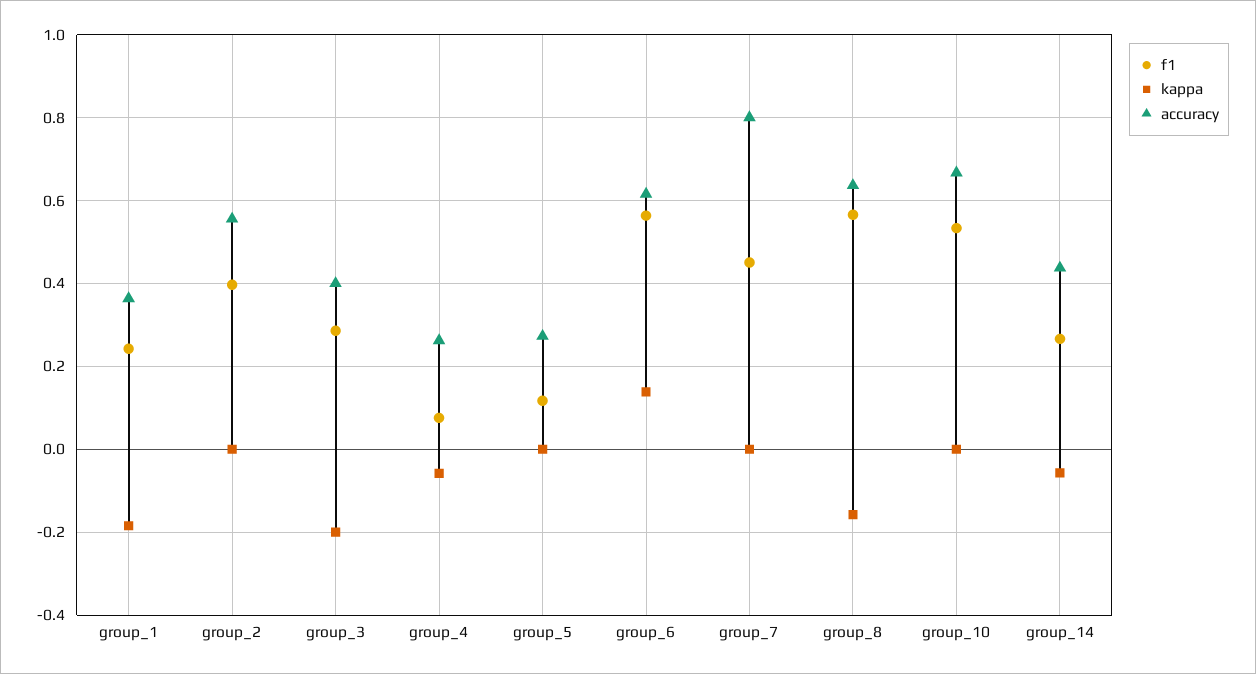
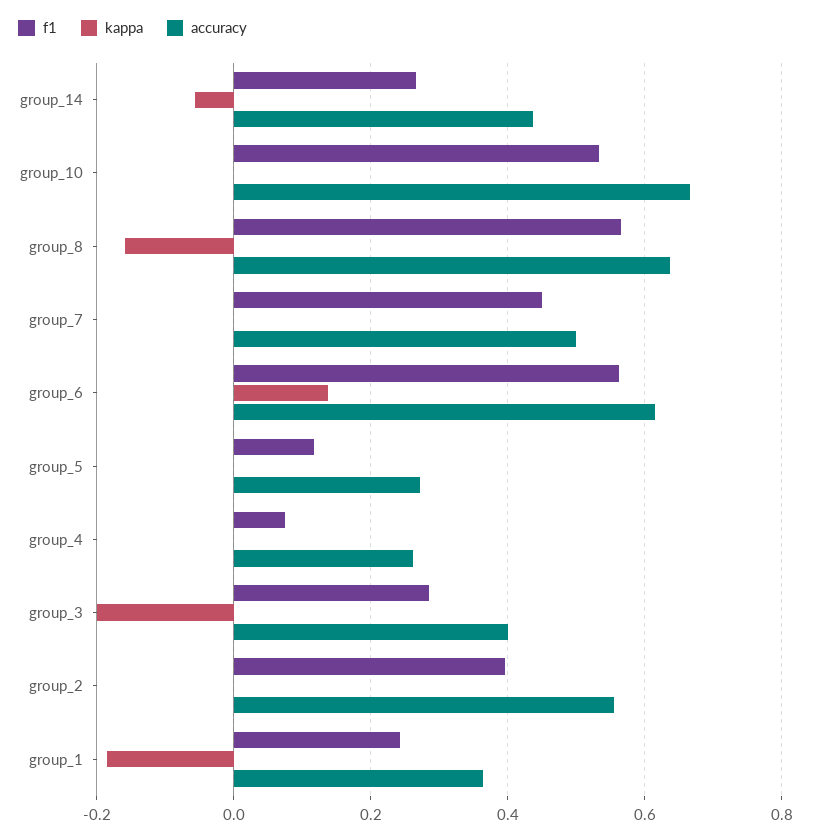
kappa, group_4: -0.06 -> 0
accuracy, group_7: 0.8 -> 0.5

